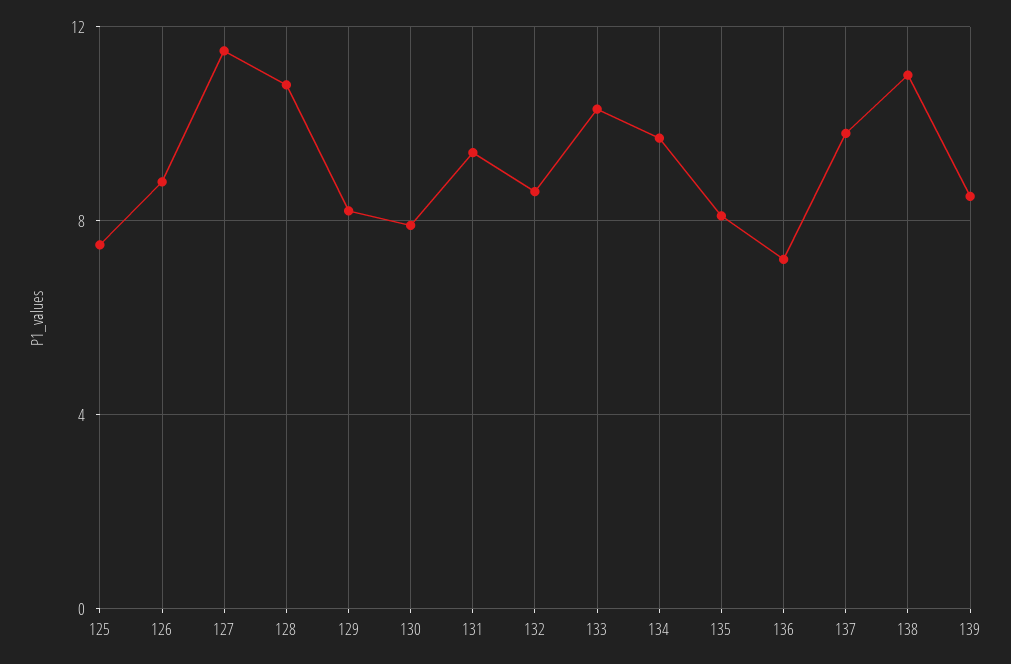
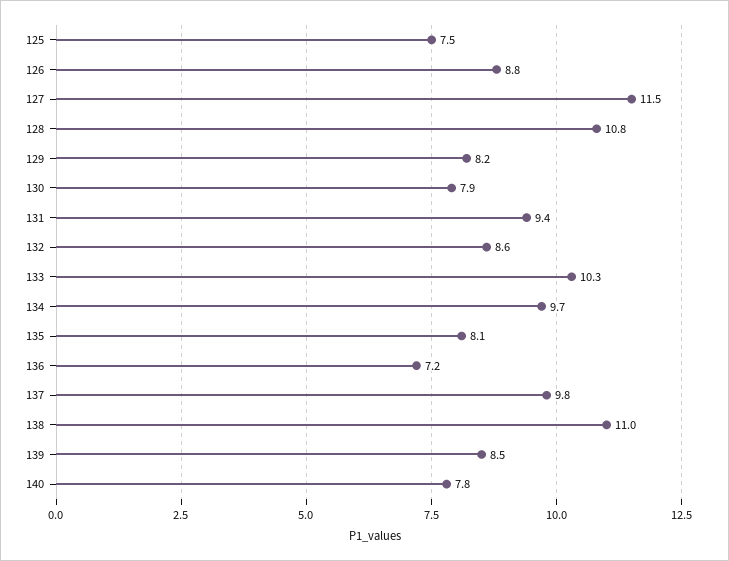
140: none -> 7.8

